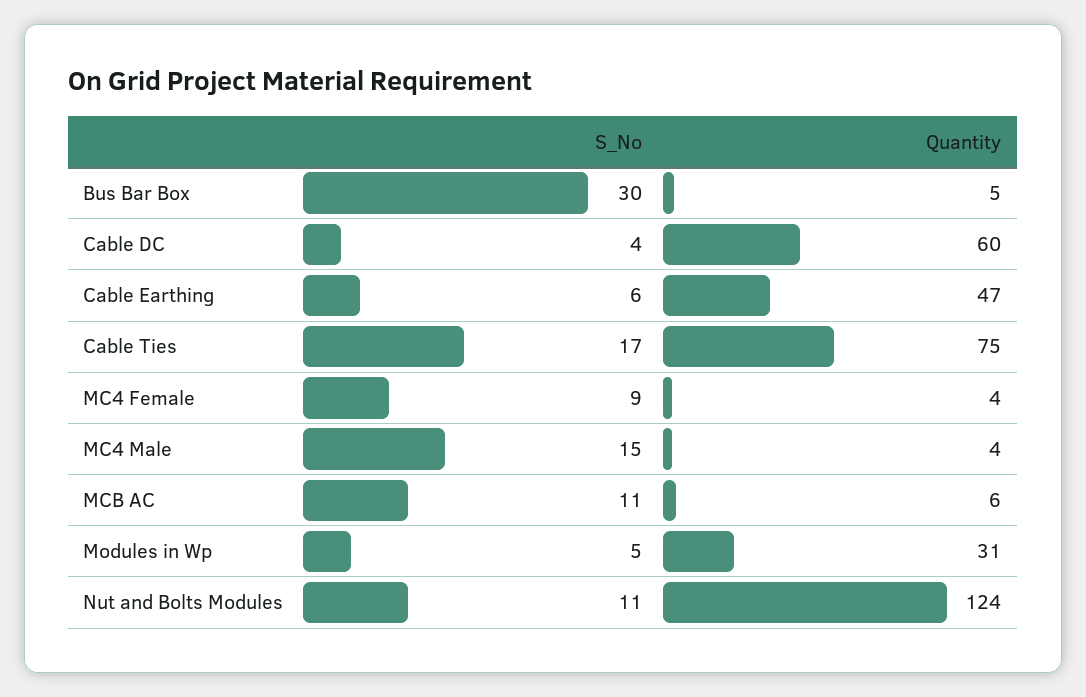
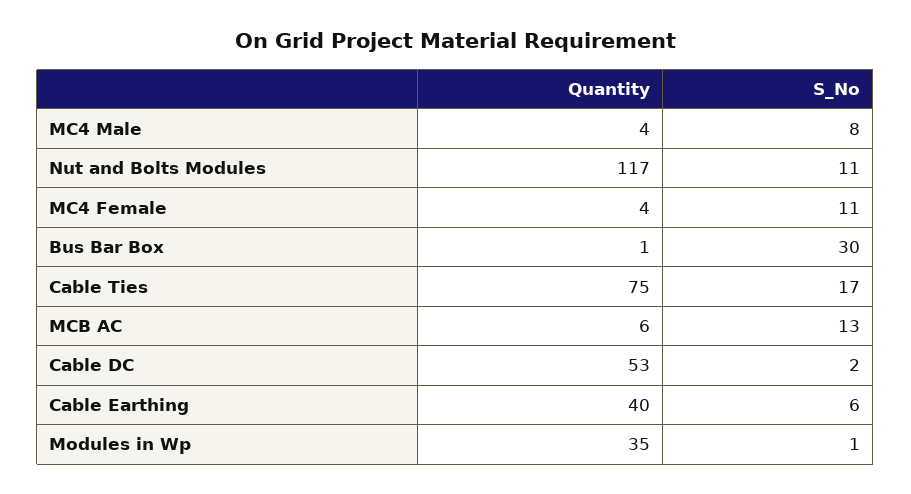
Quantity, Bus Bar Box: 5 -> 1
S_No, Cable DC: 4 -> 2
Quantity, Cable DC: 60 -> 53
Quantity, Cable Earthing: 47 -> 40
S_No, MC4 Female: 9 -> 11
S_No, MC4 Male: 15 -> 8
S_No, MCB AC: 11 -> 13
S_No, Modules in Wp: 5 -> 1
Quantity, Modules in Wp: 31 -> 35
Quantity, Nut and Bolts Modules: 124 -> 117

